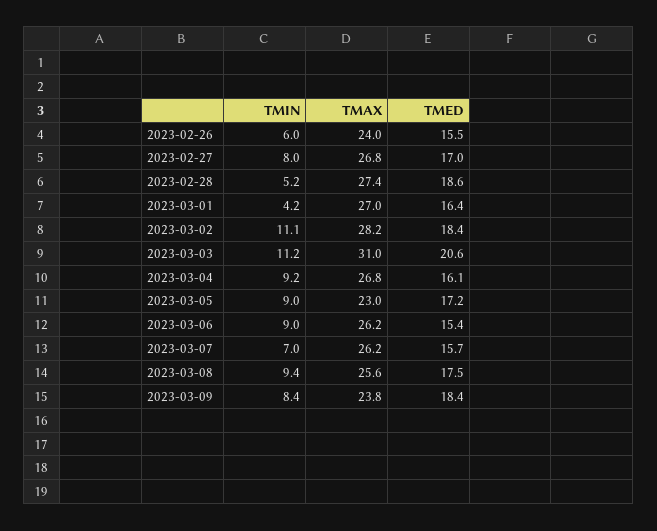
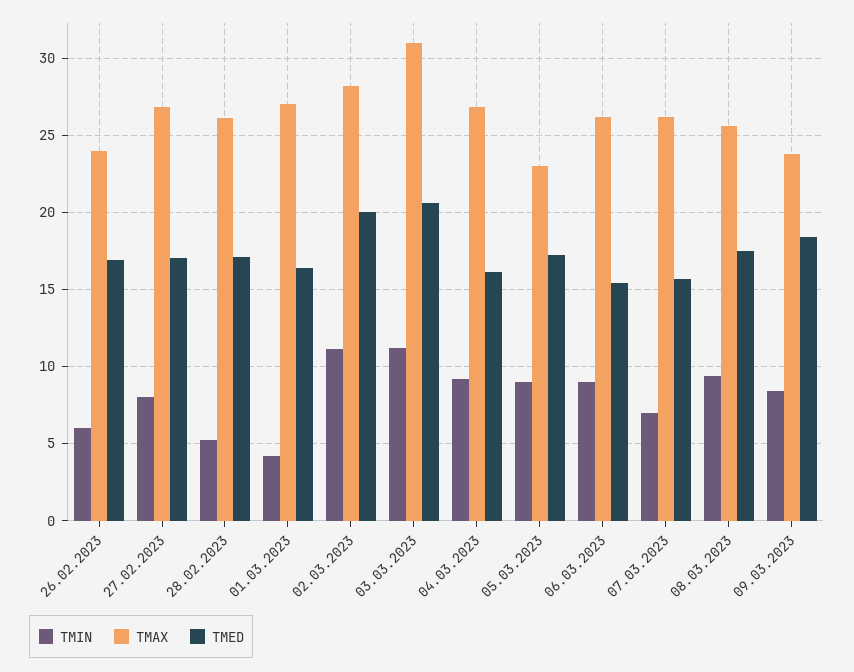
TMED, 2023-02-26: 15.5 -> 17
TMAX, 2023-02-28: 27.4 -> 26
TMED, 2023-02-28: 18.6 -> 17
TMED, 2023-03-02: 18.4 -> 20

